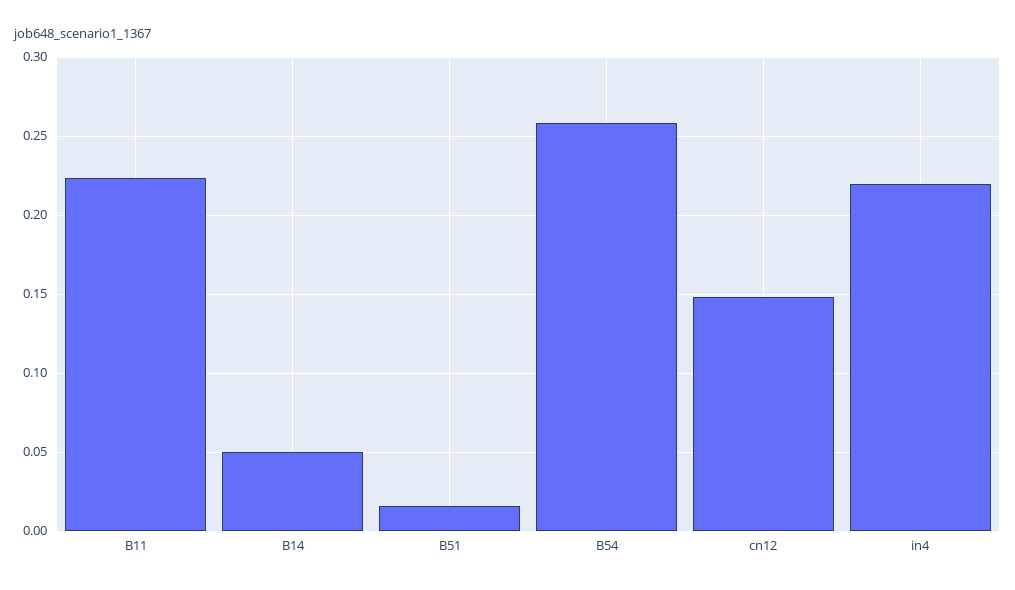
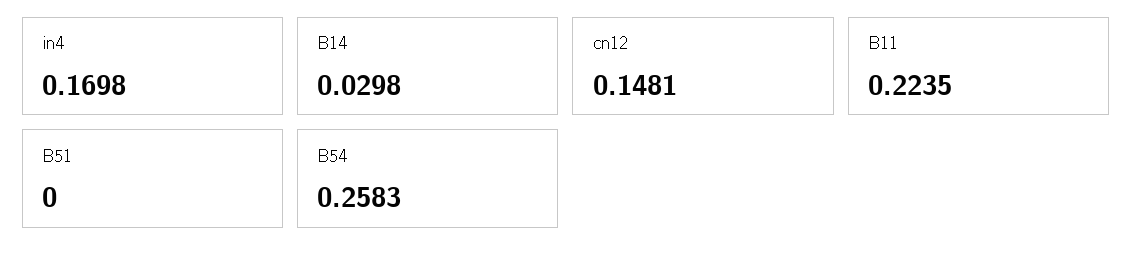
B14: 0.05 -> 0.0298
B51: 0.015 -> 0
in4: 0.22 -> 0.1698

